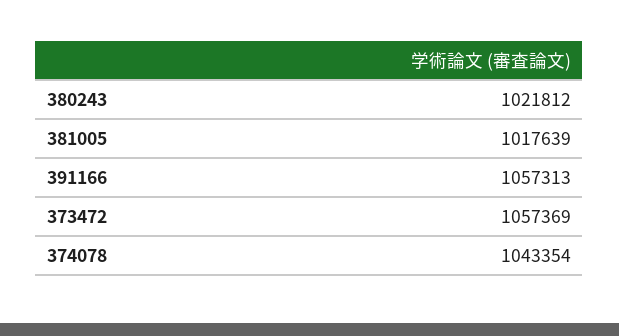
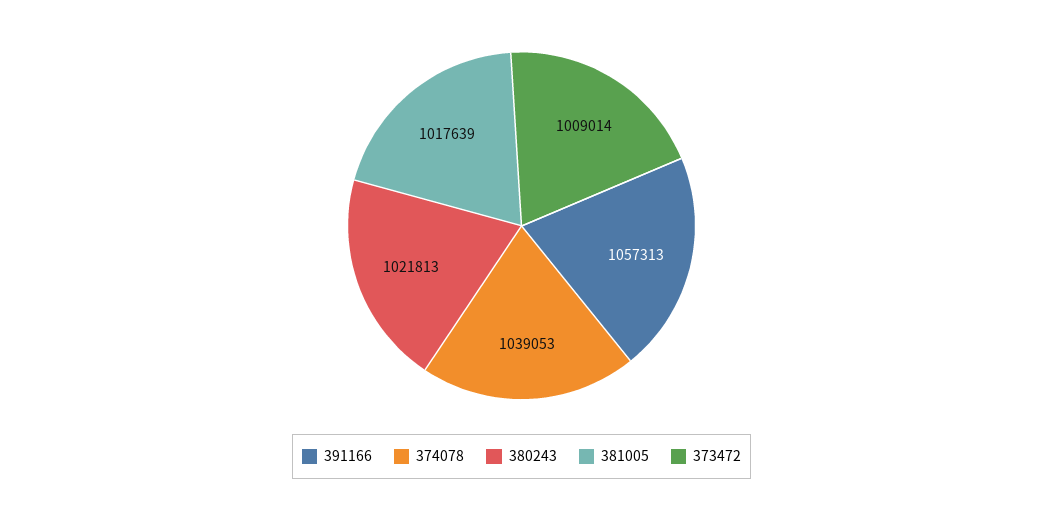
380243: 1021812 -> 1021813
373472: 1057369 -> 1009014
374078: 1043354 -> 1039053

